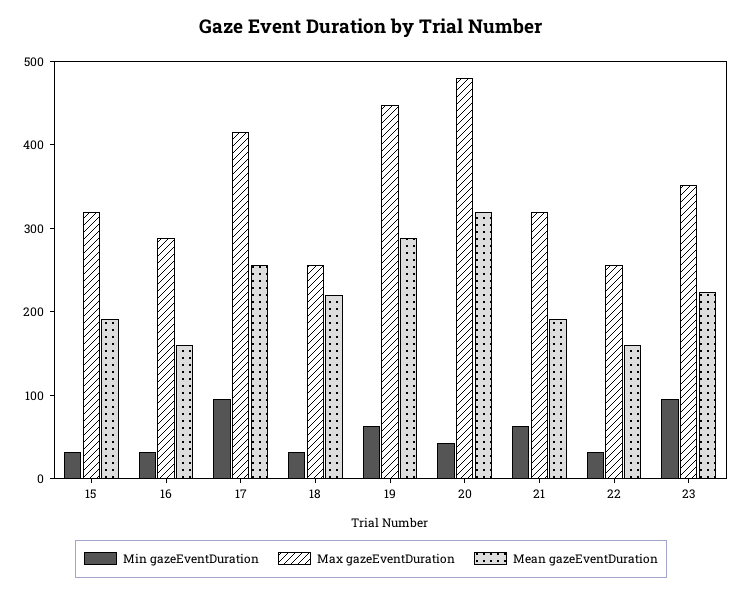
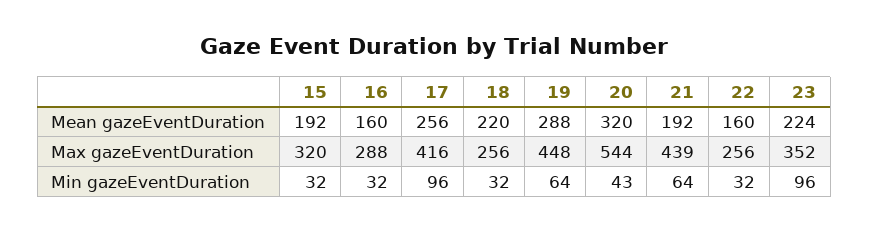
Max gazeEventDuration, 20: 480 -> 544
Max gazeEventDuration, 21: 320 -> 439

